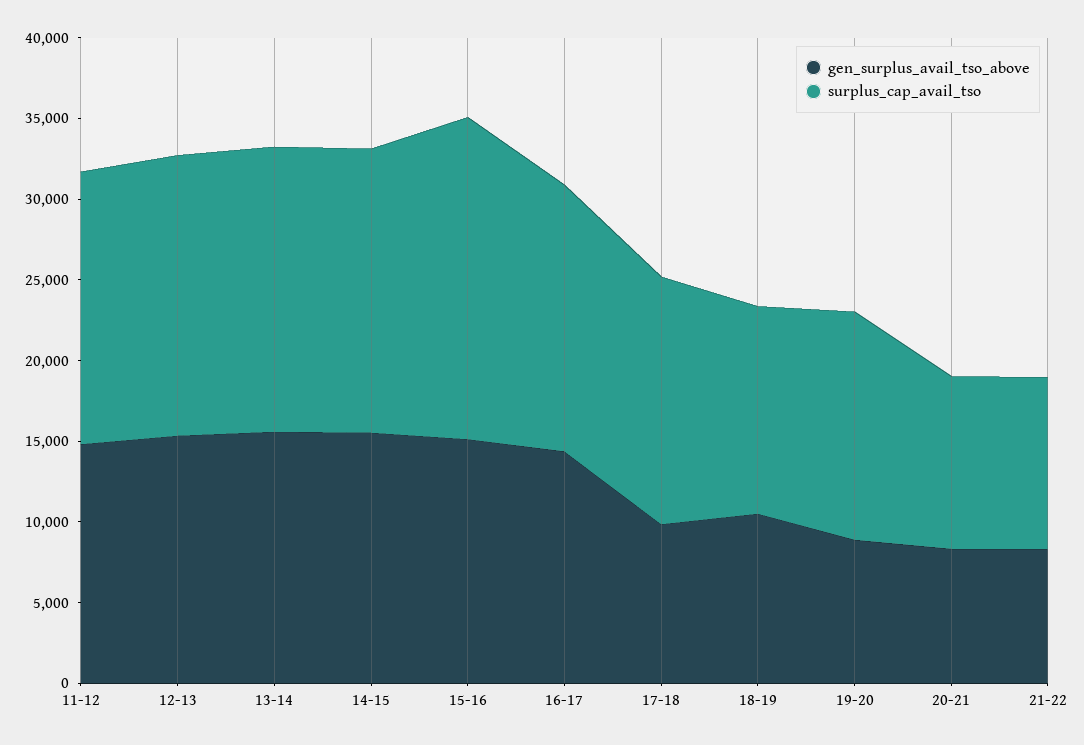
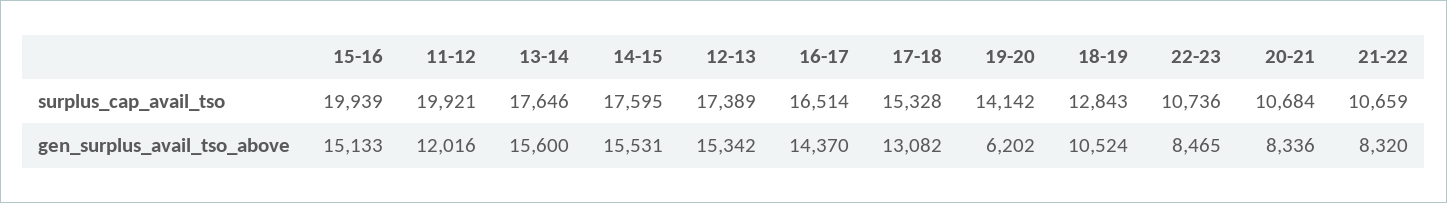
gen_surplus_avail_tso_above, 11-12: 15000 -> 12016
surplus_cap_avail_tso, 11-12: 17000 -> 19921
gen_surplus_avail_tso_above, 17-18: 10000 -> 13082
gen_surplus_avail_tso_above, 19-20: 9000 -> 6202
surplus_cap_avail_tso, 22-23: none -> 10736
gen_surplus_avail_tso_above, 22-23: none -> 8465

